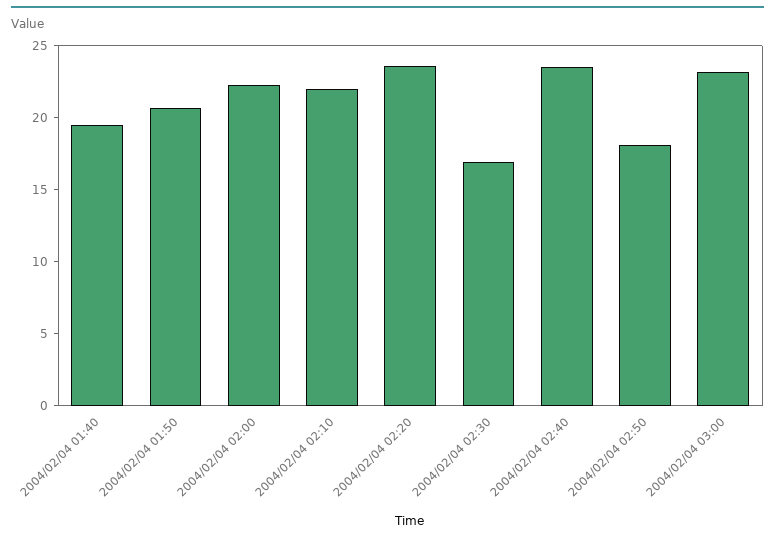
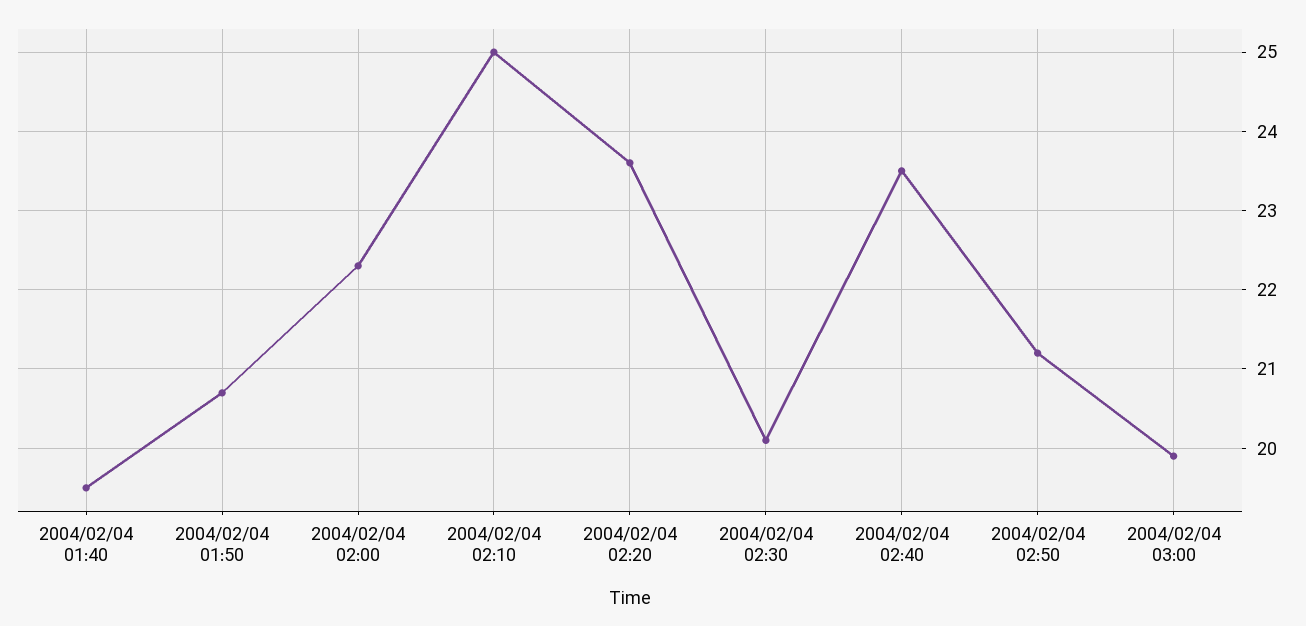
2004/02/04 02:10: 22 -> 25
2004/02/04 02:30: 17 -> 20.1
2004/02/04 02:50: 18 -> 21.2
2004/02/04 03:00: 23 -> 19.9

